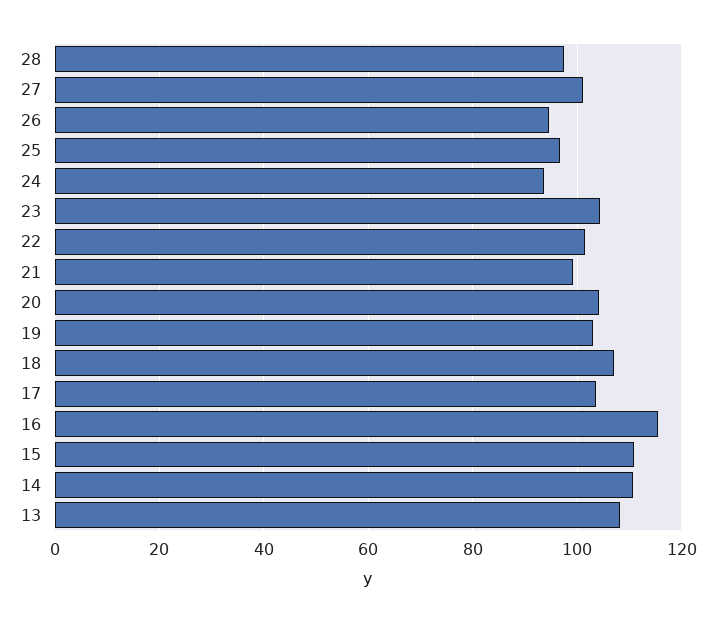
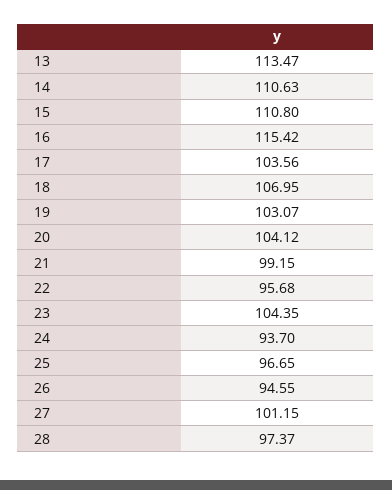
22: 102 -> 95.68
13: 108 -> 113.47

